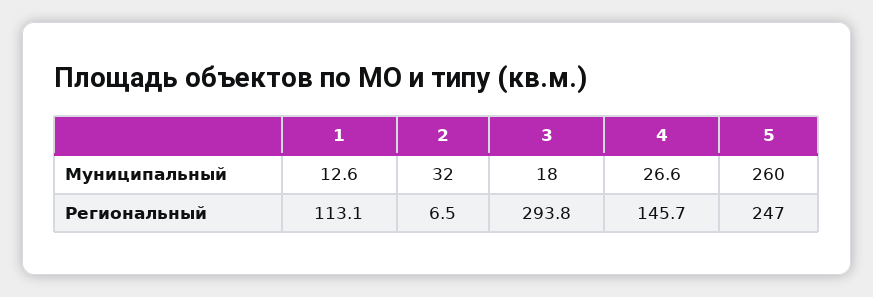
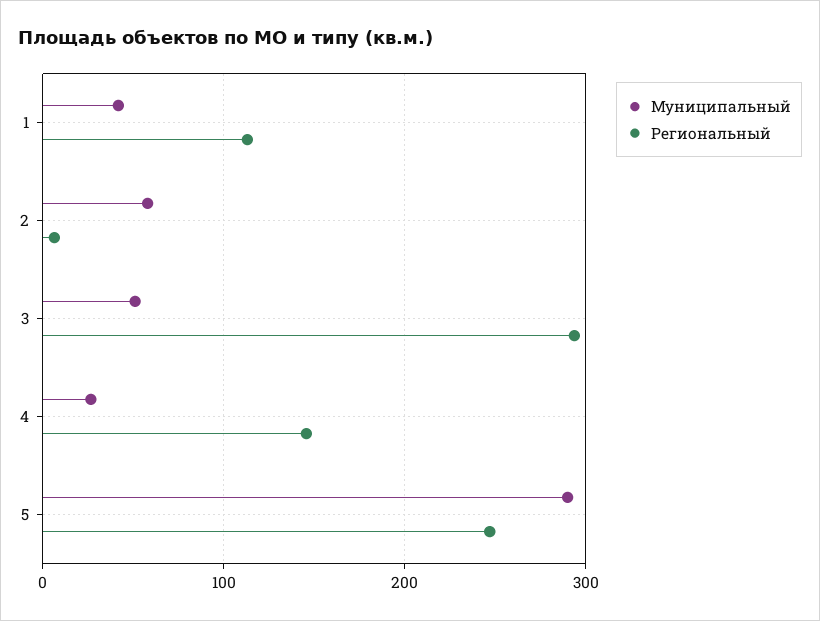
Муниципальный, 1: 12.6 -> 40
Муниципальный, 2: 32 -> 60
Муниципальный, 3: 18 -> 50
Муниципальный, 5: 260 -> 290

